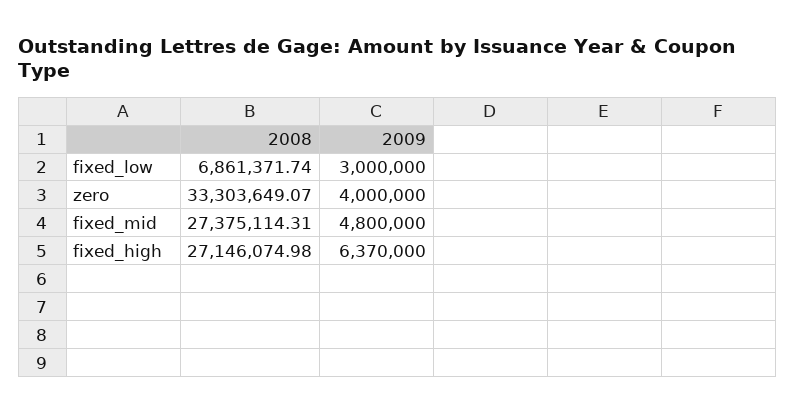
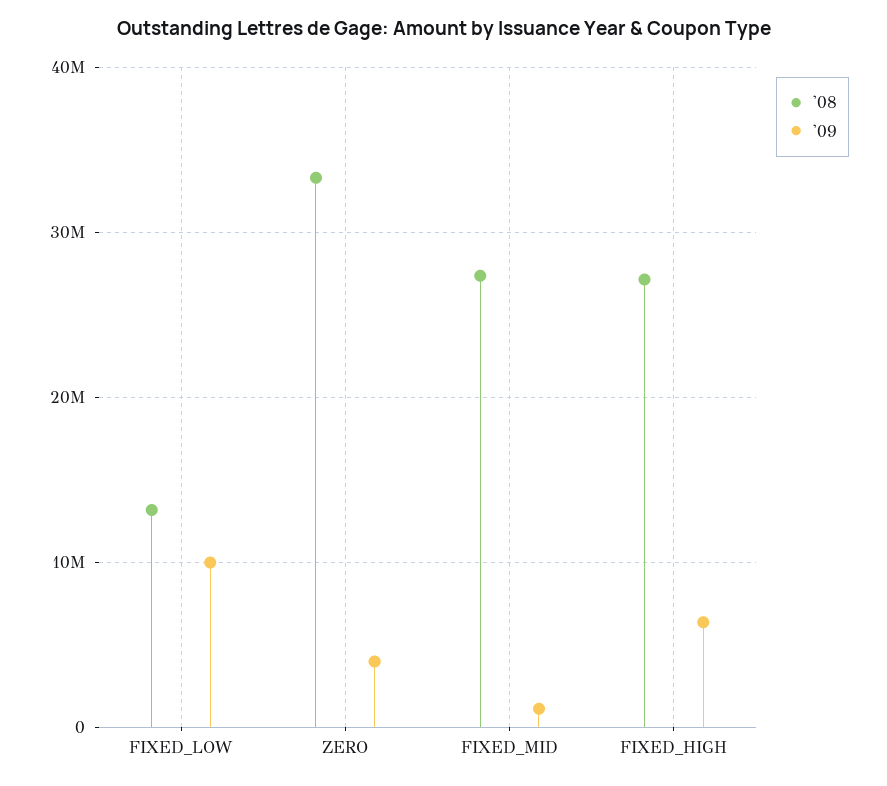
2008, fixed_low: 6861371.74 -> 13000000
2009, fixed_low: 3000000 -> 10000000
2009, fixed_mid: 4800000 -> 1000000

